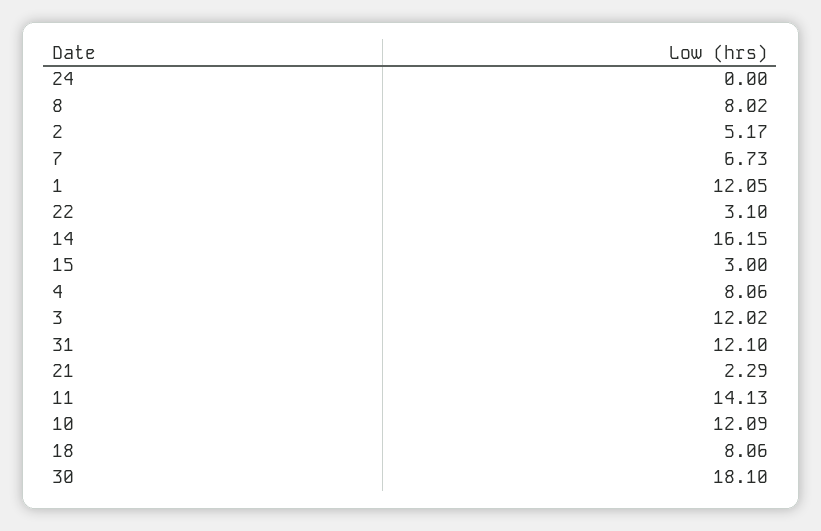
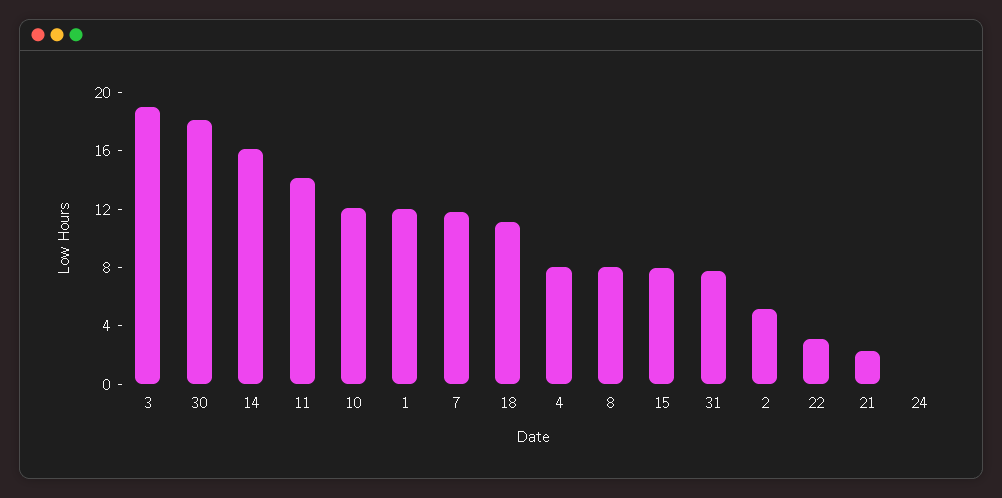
7: 6.73 -> 12
15: 3 -> 8
3: 12.02 -> 19
31: 12.1 -> 8
18: 8.06 -> 11

